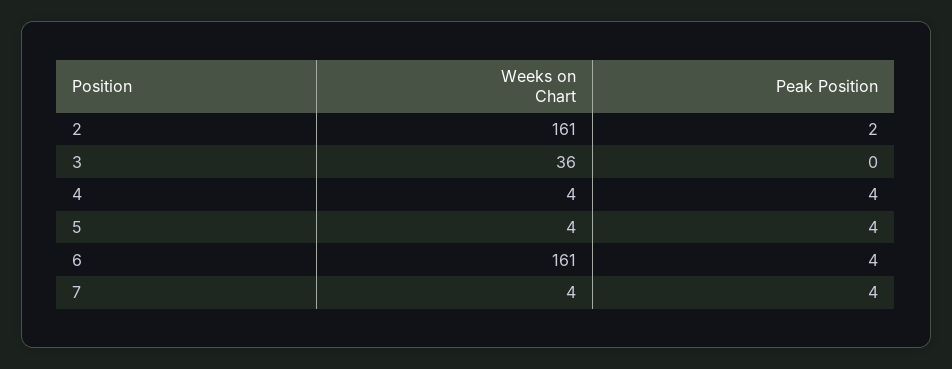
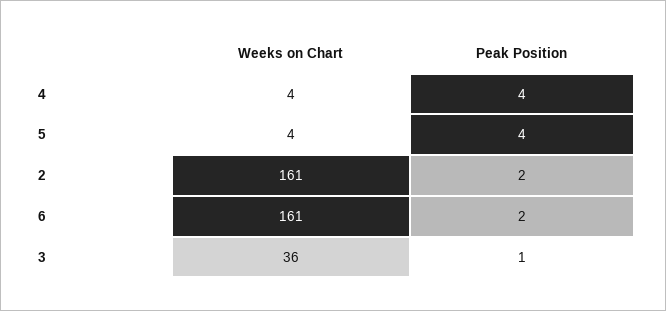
Peak Position, 3: 0 -> 1
Peak Position, 6: 4 -> 2
Weeks on Chart, 7: 4 -> none
Peak Position, 7: 4 -> none

